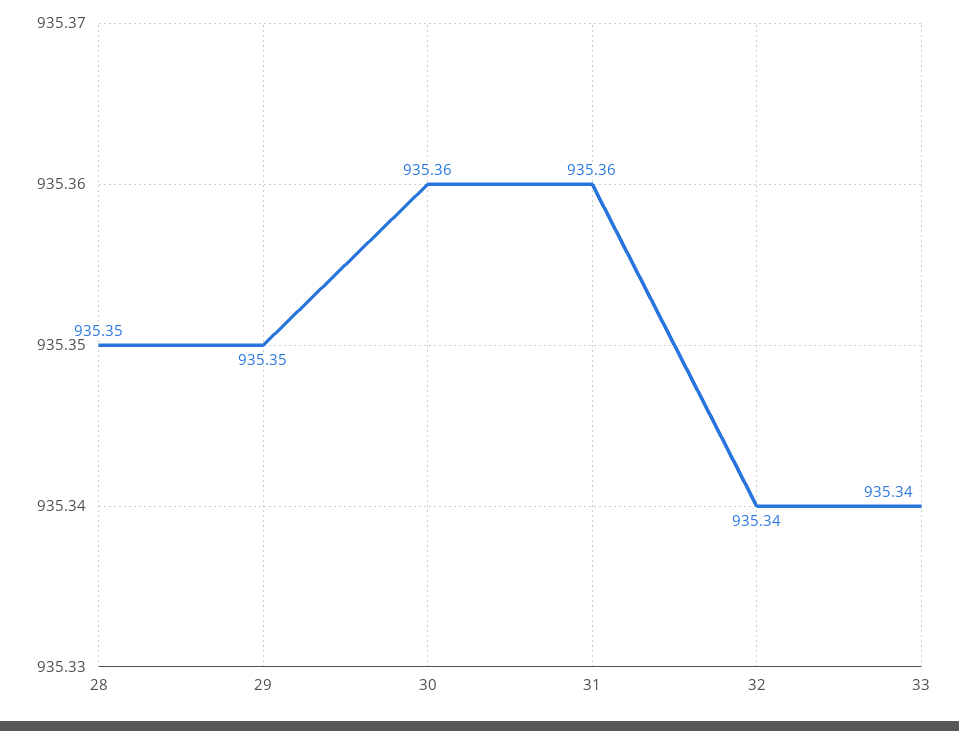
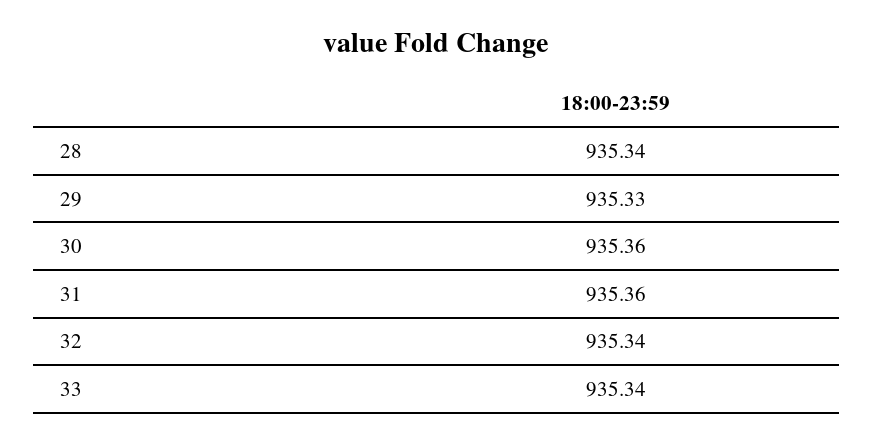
28: 935.35 -> 935.34
29: 935.35 -> 935.33

